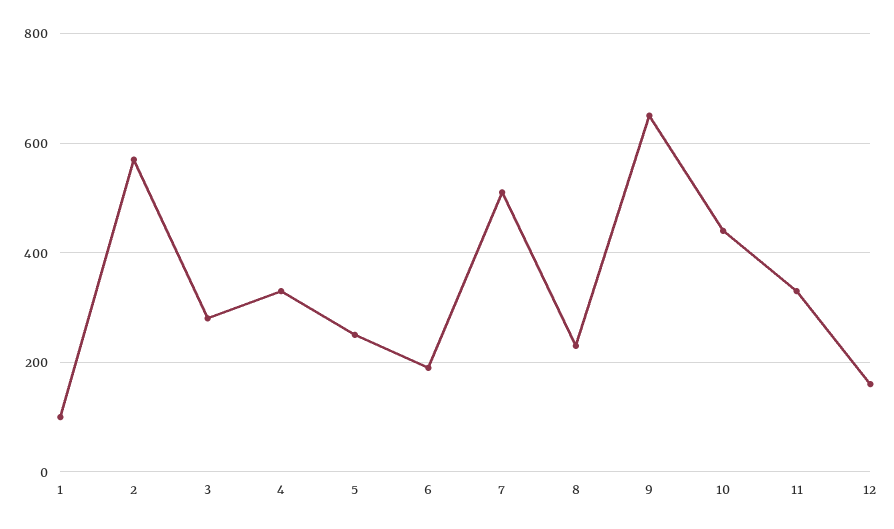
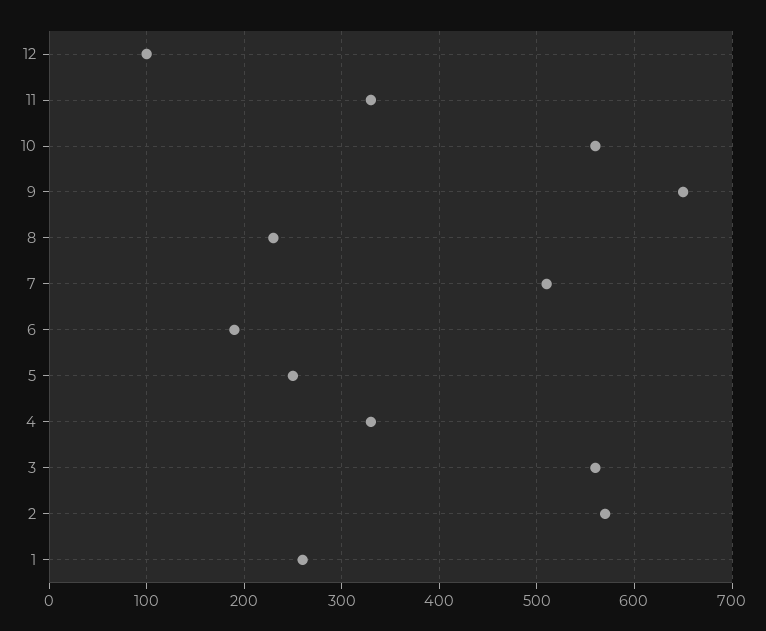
1: 100 -> 260
3: 280 -> 560
10: 440 -> 560
12: 160 -> 100

